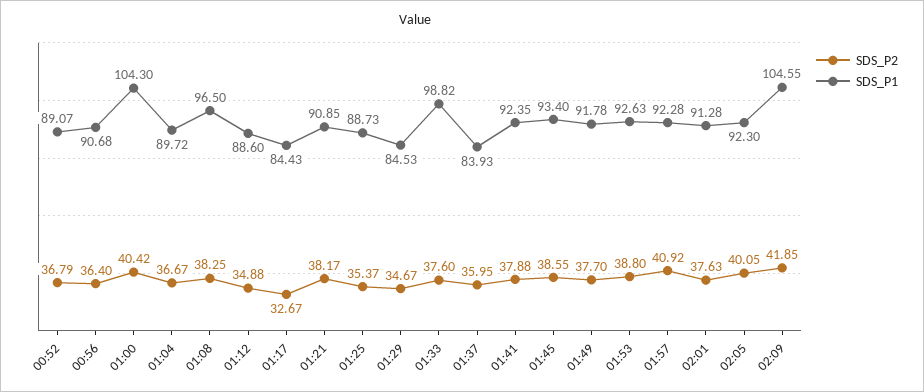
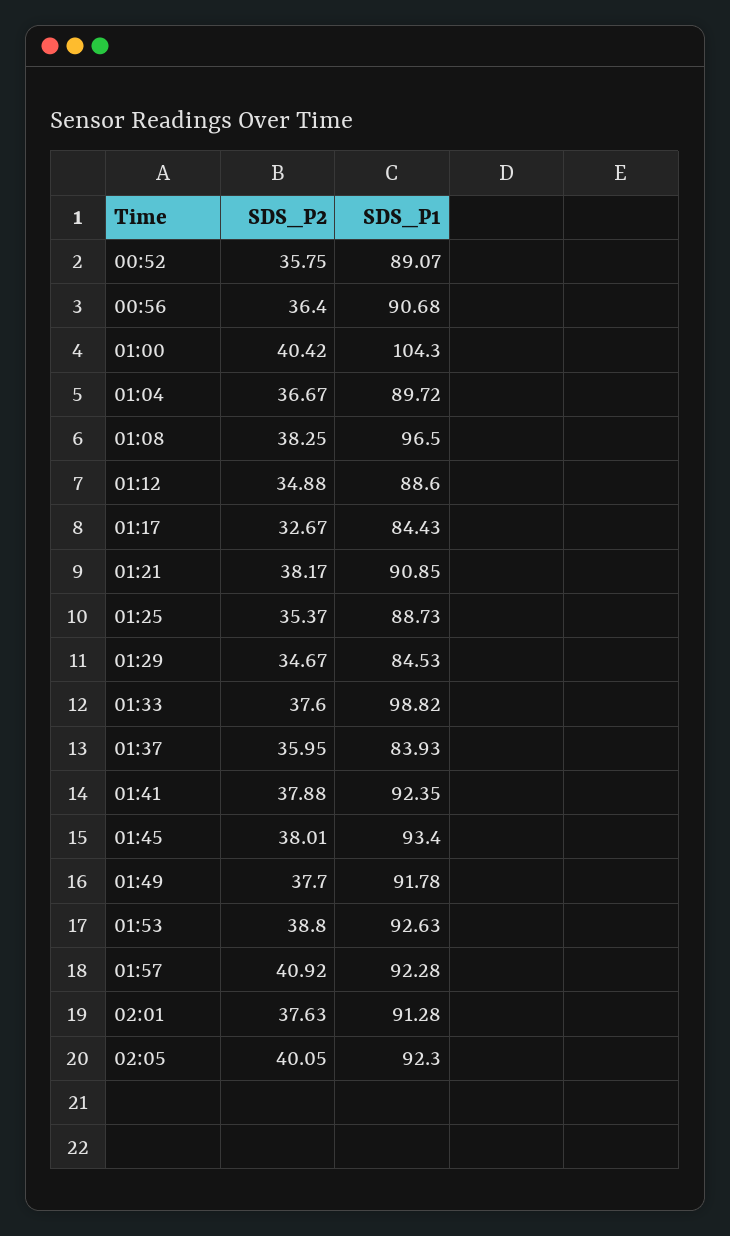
SDS_P2, 00:52: 36.79 -> 35.75
SDS_P2, 01:45: 38.55 -> 38.01
SDS_P2, 02:09: 41.85 -> none
SDS_P1, 02:09: 104.55 -> none

